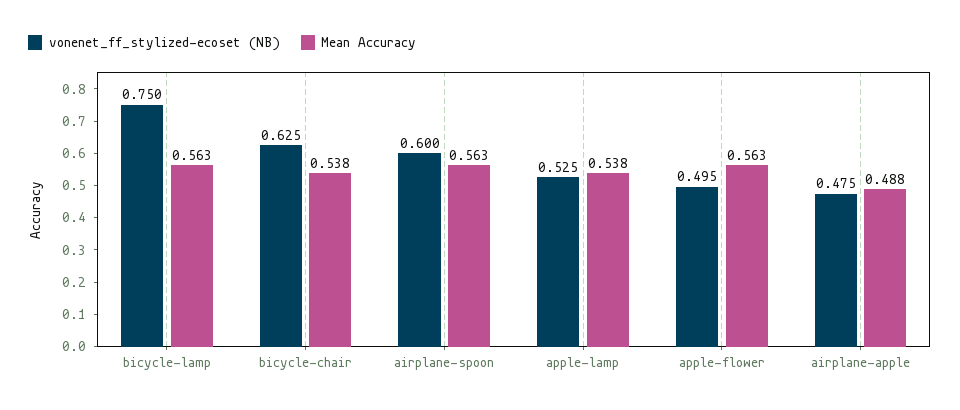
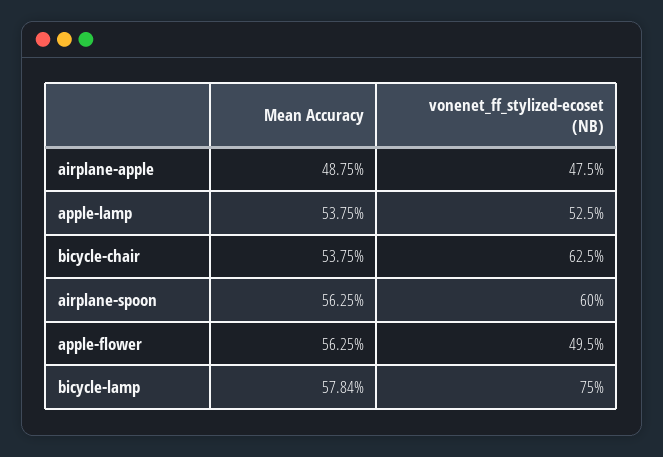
Mean Accuracy, bicycle-lamp: 0.563 -> 0.5784

